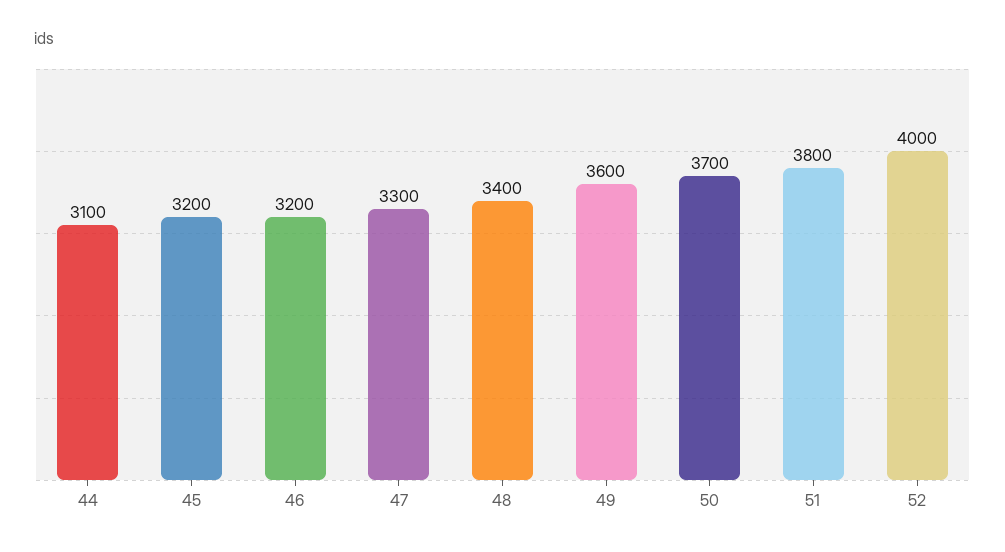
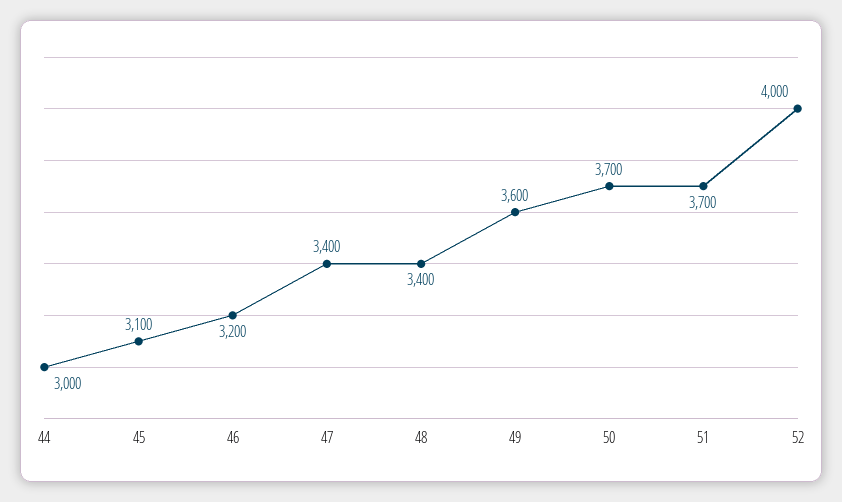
44: 3100 -> 3000
45: 3200 -> 3100
47: 3300 -> 3400
51: 3800 -> 3700

